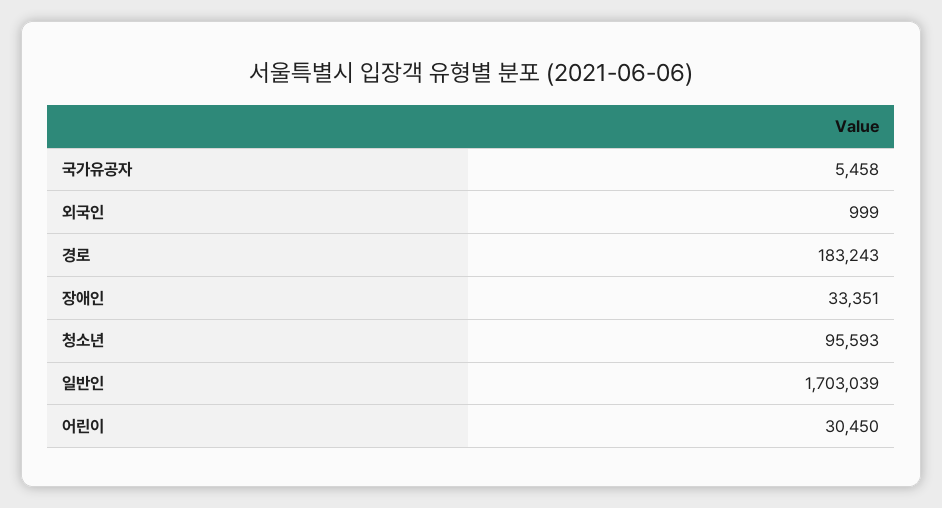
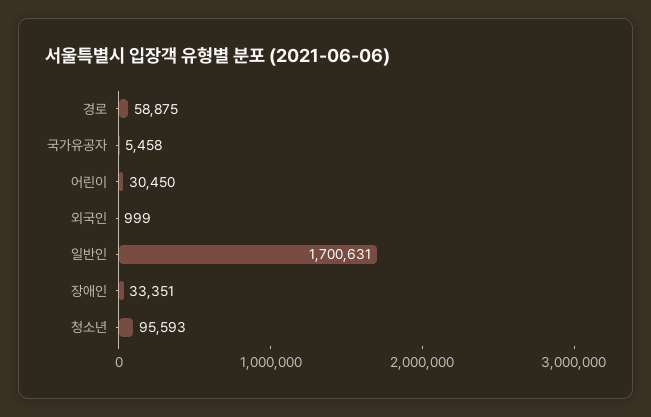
경로: 183243 -> 58875
일반인: 1703039 -> 1700631

